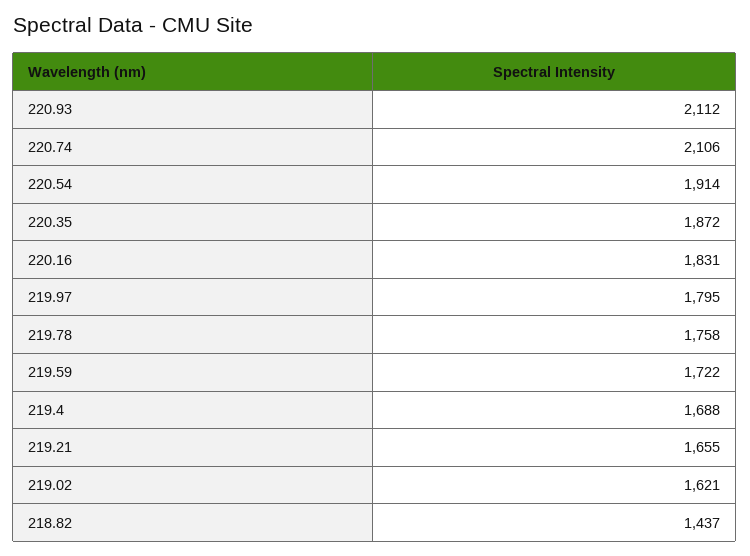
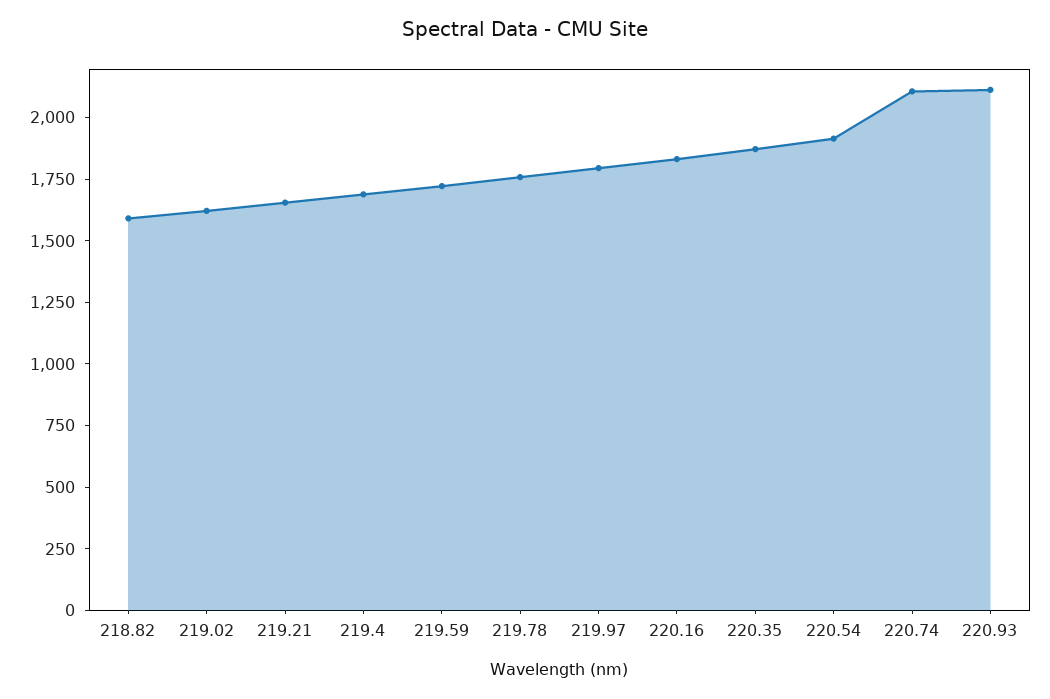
218.82: 1437 -> 1600

